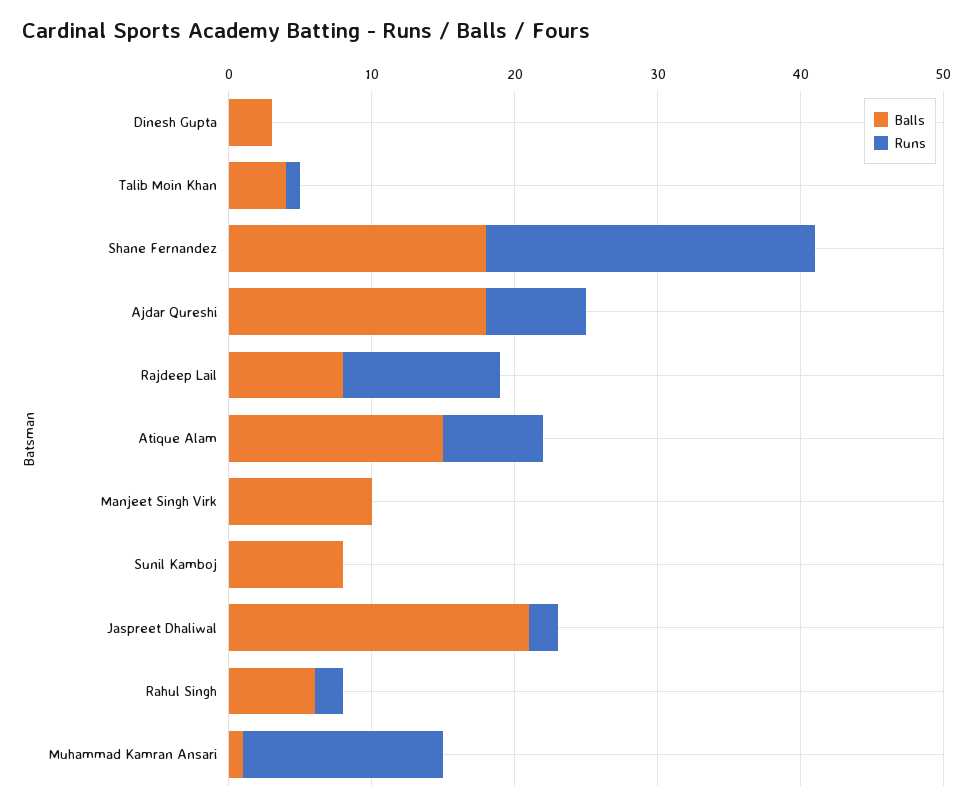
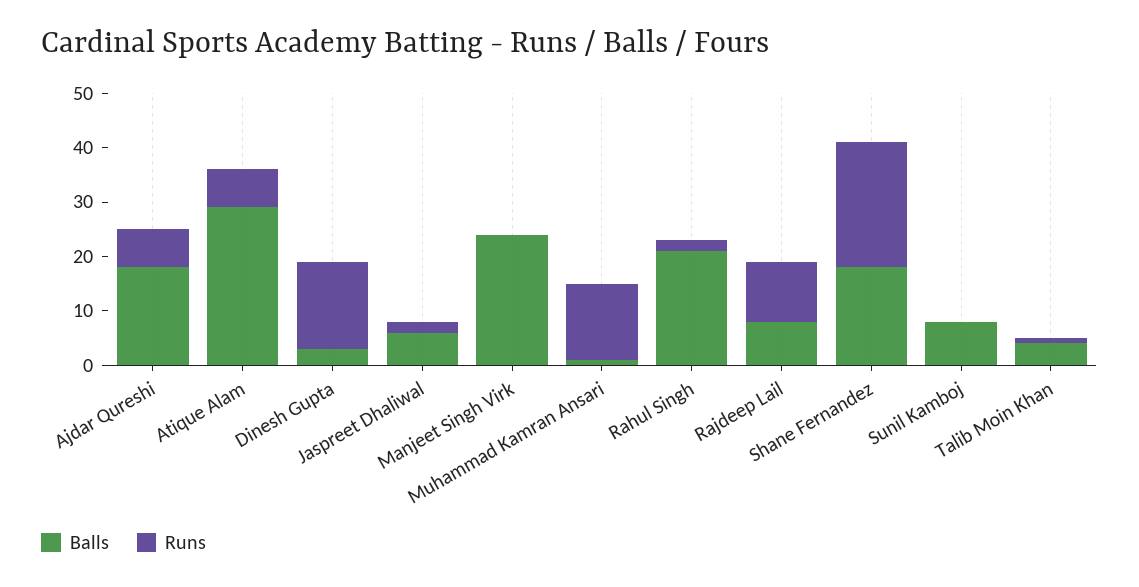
Runs, Dinesh Gupta: 0 -> 15
Balls, Atique Alam: 15 -> 30
Balls, Manjeet Singh Virk: 10 -> 25
Balls, Jaspreet Dhaliwal: 21 -> 5
Balls, Rahul Singh: 6 -> 20

